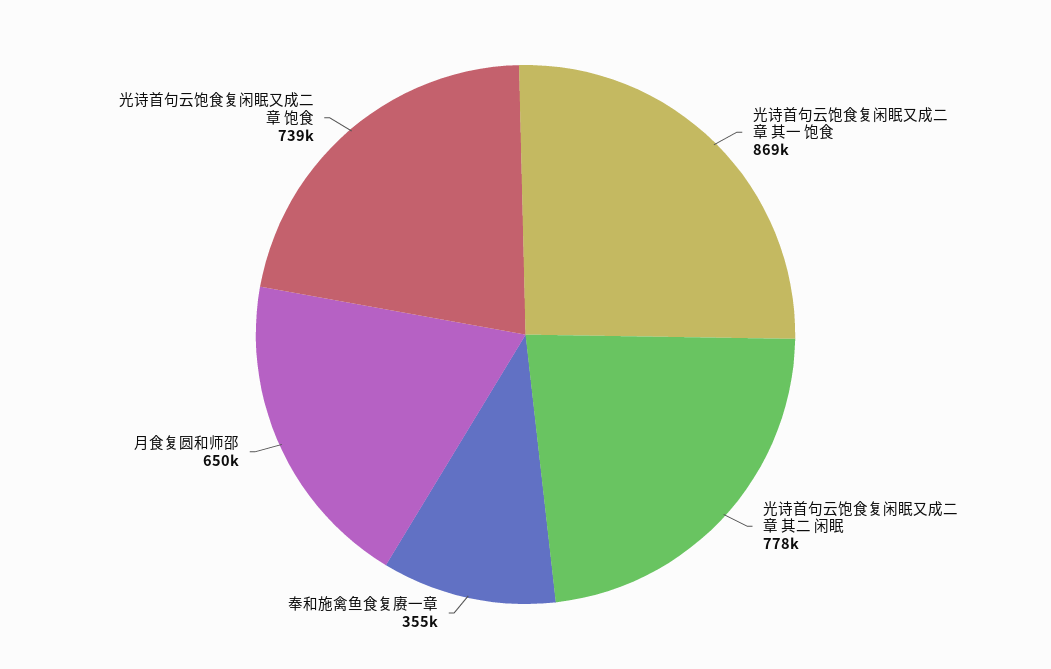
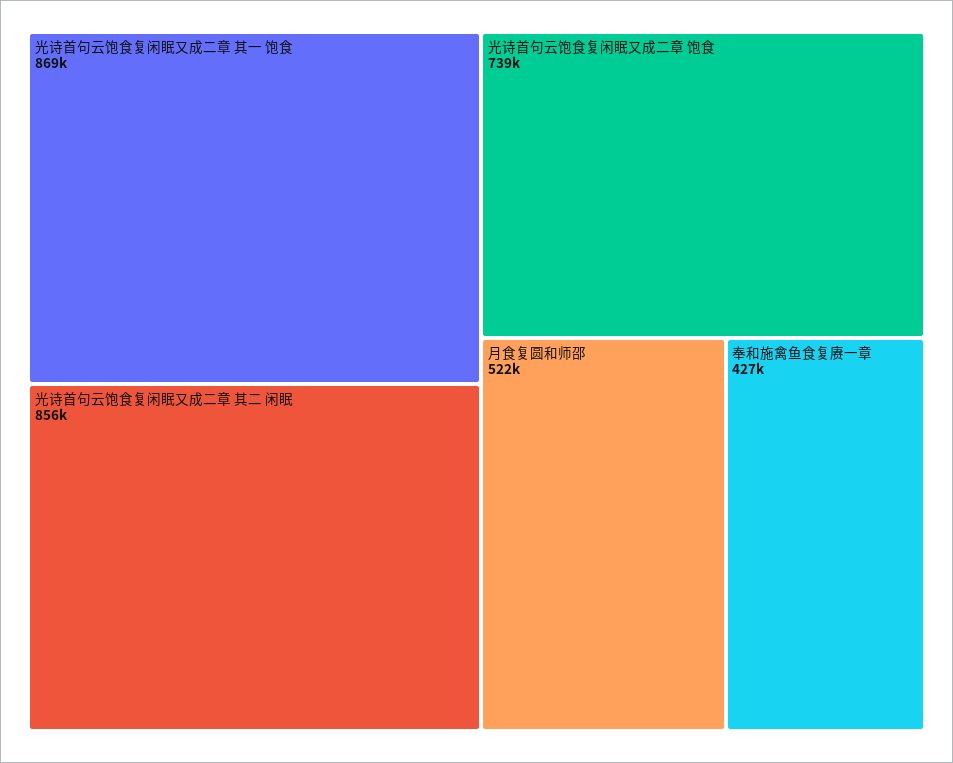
光诗首句云饱食复闲眠又成二章 其二 闲眠: 778000 -> 856000
奉和施禽鱼食复赓一章: 355000 -> 427000
月食复圆和师邵: 650000 -> 522000

